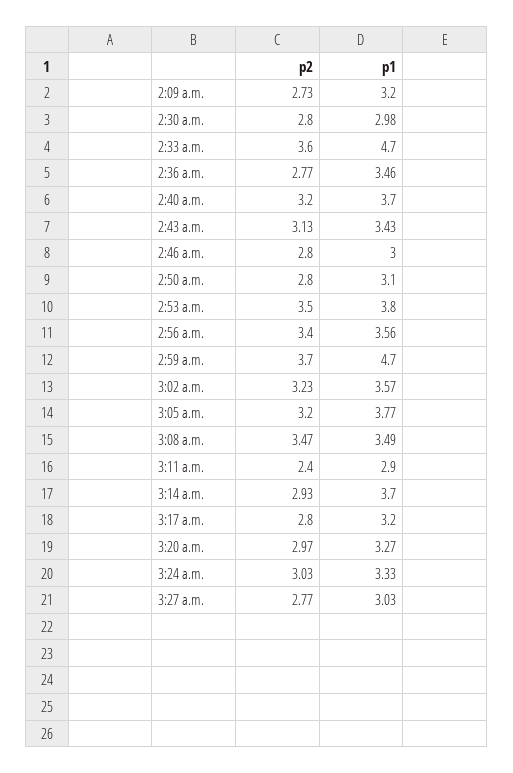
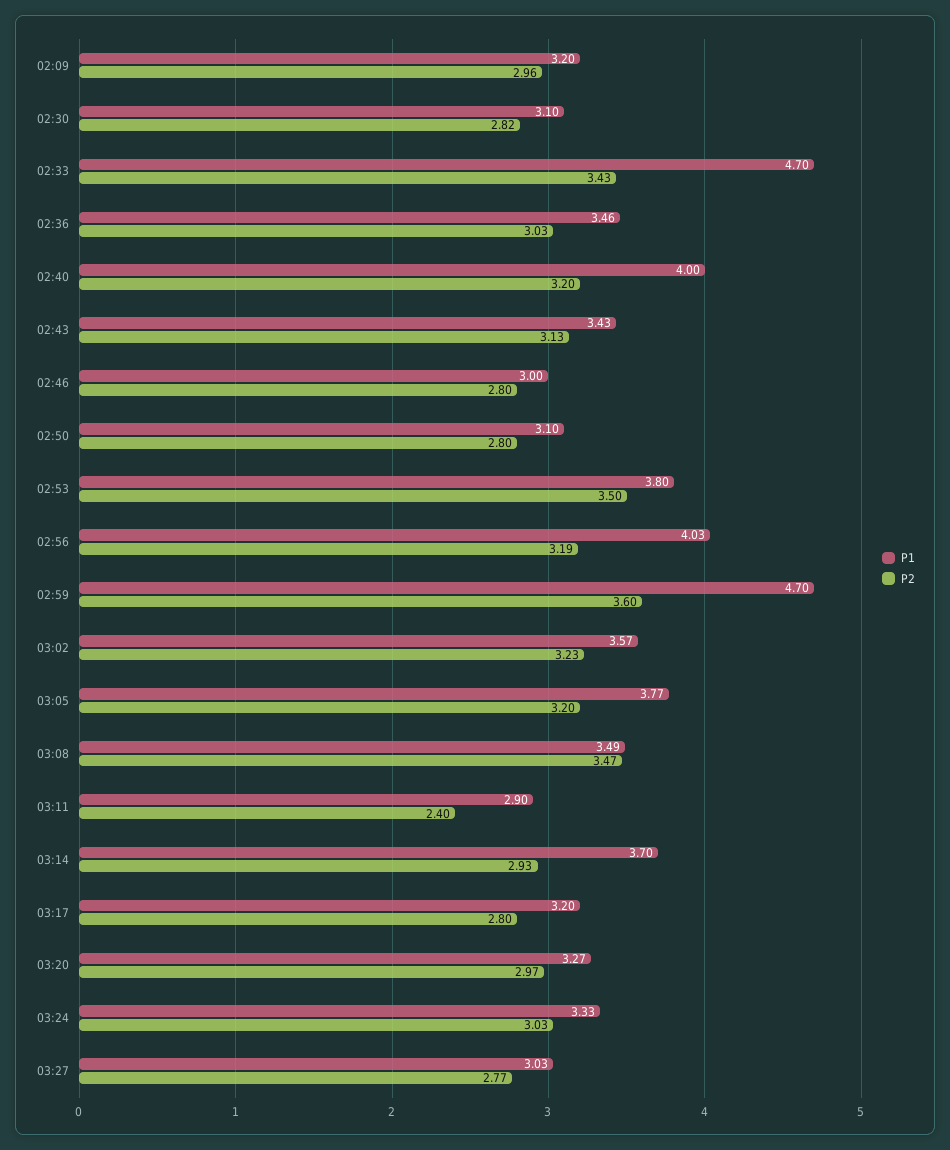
p2, 2:09 a.m.: 2.73 -> 2.96
p2, 2:30 a.m.: 2.8 -> 2.82
p1, 2:30 a.m.: 2.98 -> 3.1
p2, 2:33 a.m.: 3.6 -> 3.43
p2, 2:36 a.m.: 2.77 -> 3.03
p1, 2:40 a.m.: 3.7 -> 4
p2, 2:56 a.m.: 3.4 -> 3.19
p1, 2:56 a.m.: 3.56 -> 4.03
p2, 2:59 a.m.: 3.7 -> 3.6

